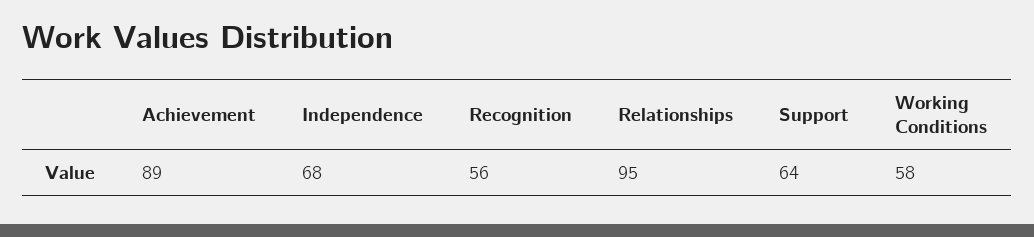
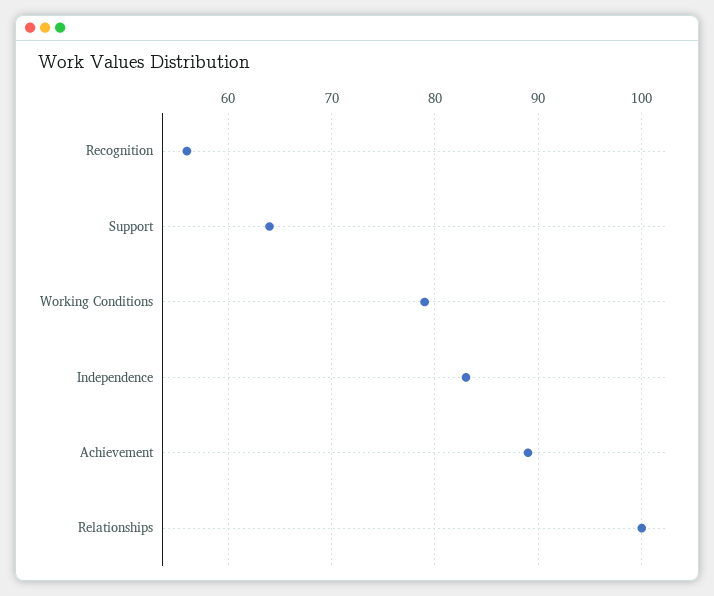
Independence: 68 -> 83
Relationships: 95 -> 100
Working Conditions: 58 -> 79

